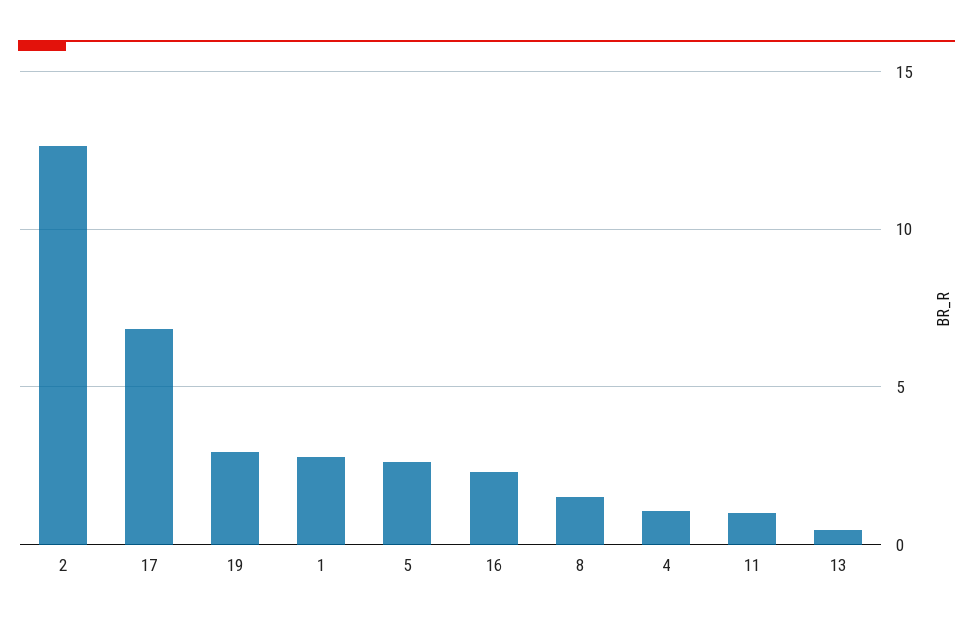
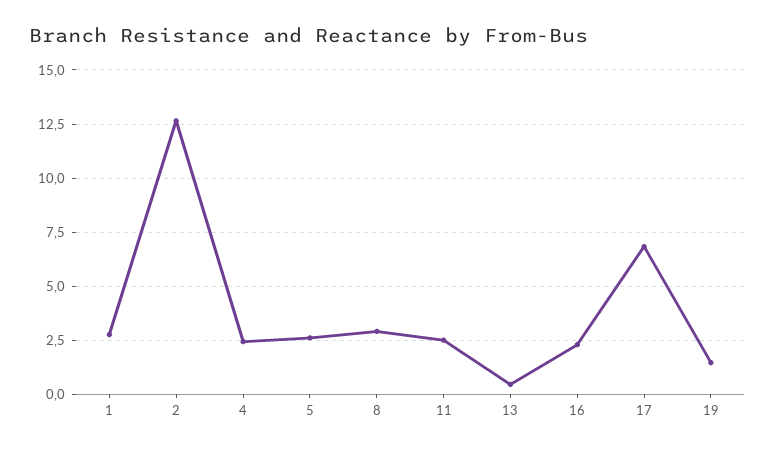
19: 3 -> 1.5
8: 1.5 -> 3
4: 1 -> 2.5
11: 1 -> 2.5

